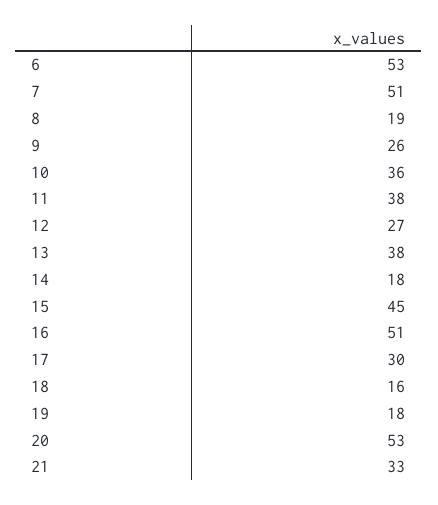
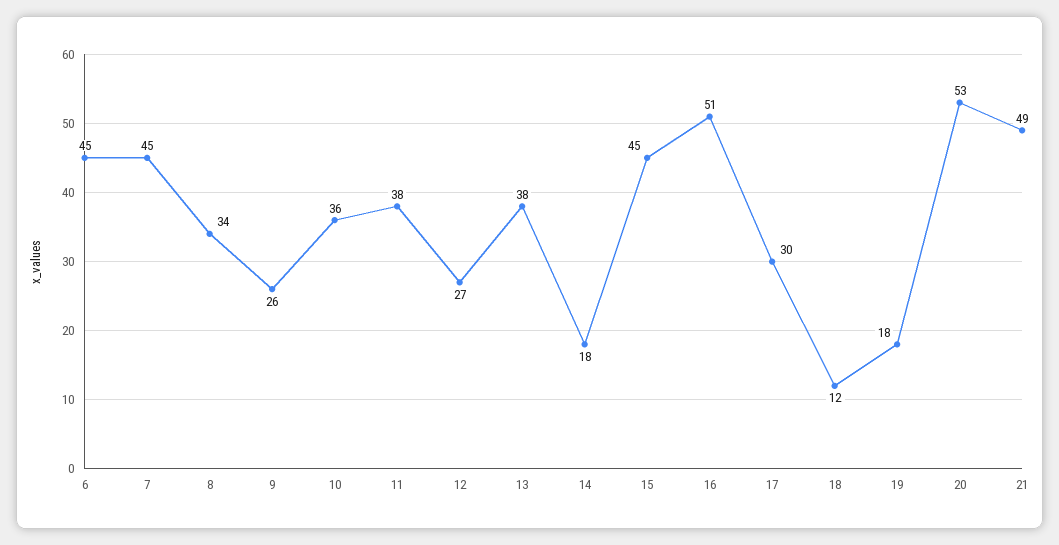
6: 53 -> 45
7: 51 -> 45
8: 19 -> 34
18: 16 -> 12
21: 33 -> 49

